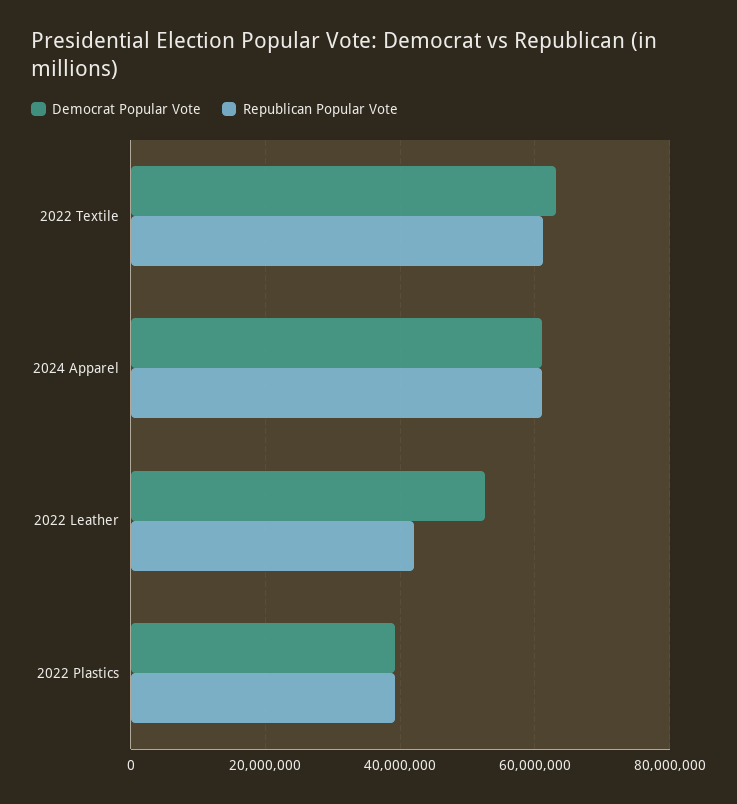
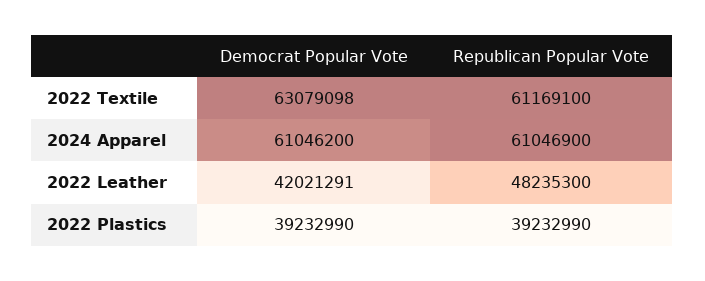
Democrat Popular Vote, 2022 Leather: 52000000 -> 42021291
Republican Popular Vote, 2022 Leather: 42000000 -> 48235300

